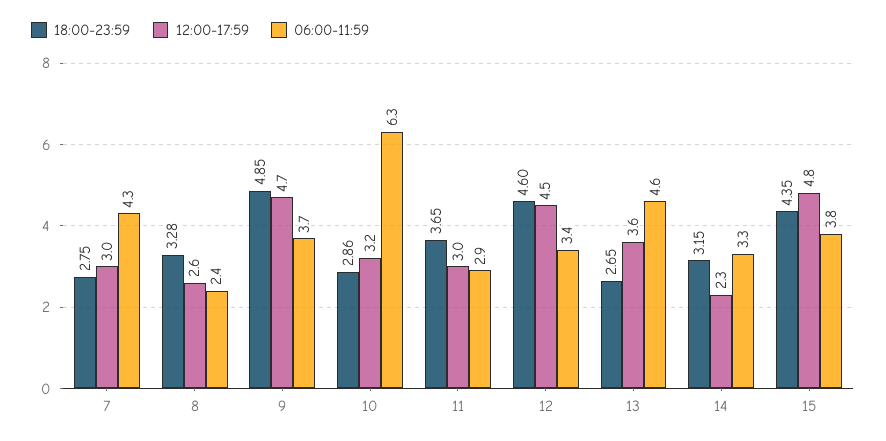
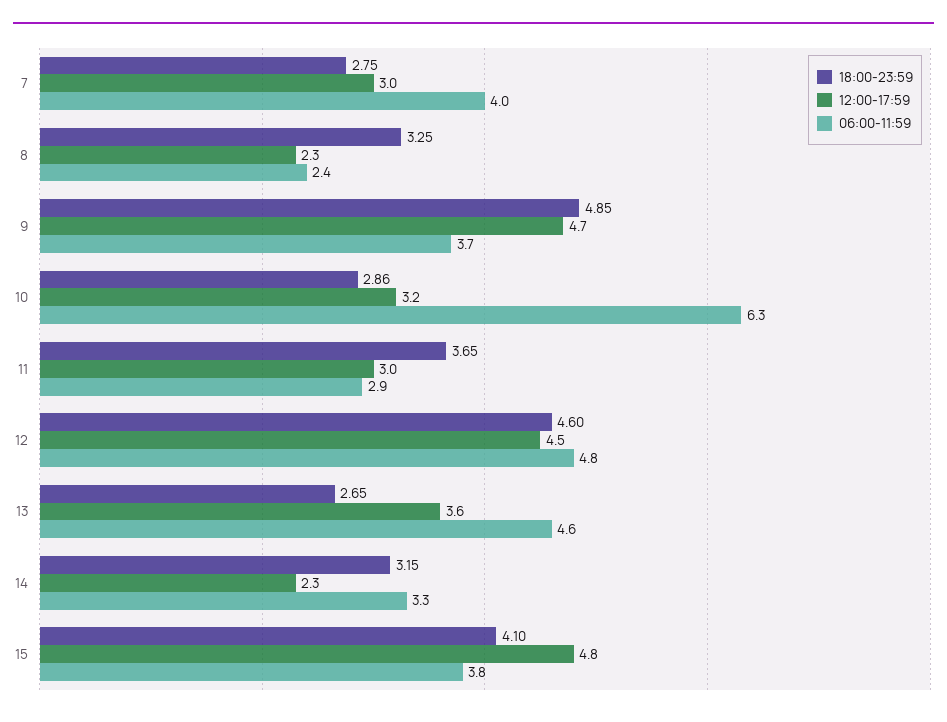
06:00-11:59, 7: 4.3 -> 4
18:00-23:59, 8: 3.28 -> 3.25
12:00-17:59, 8: 2.6 -> 2.3
06:00-11:59, 12: 3.4 -> 4.8
18:00-23:59, 15: 4.35 -> 4.1

